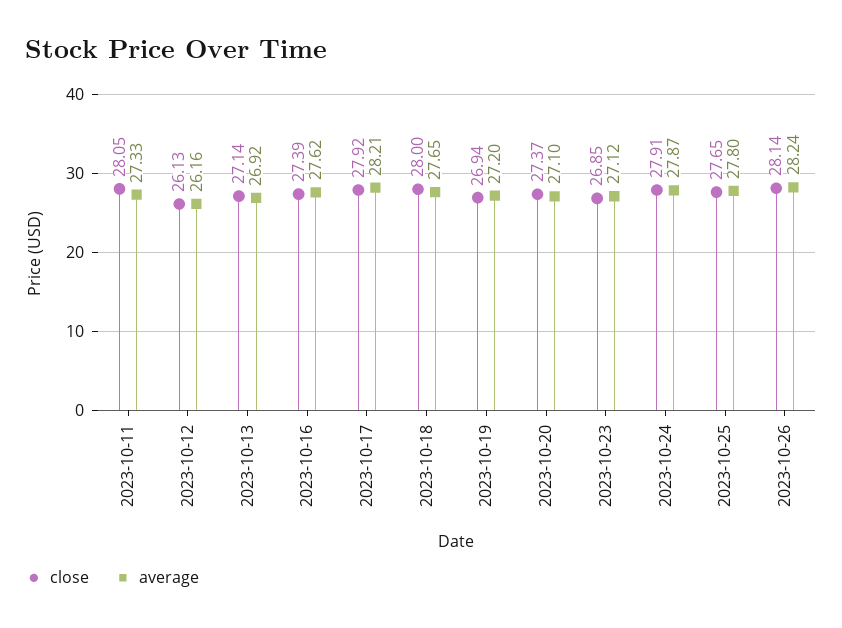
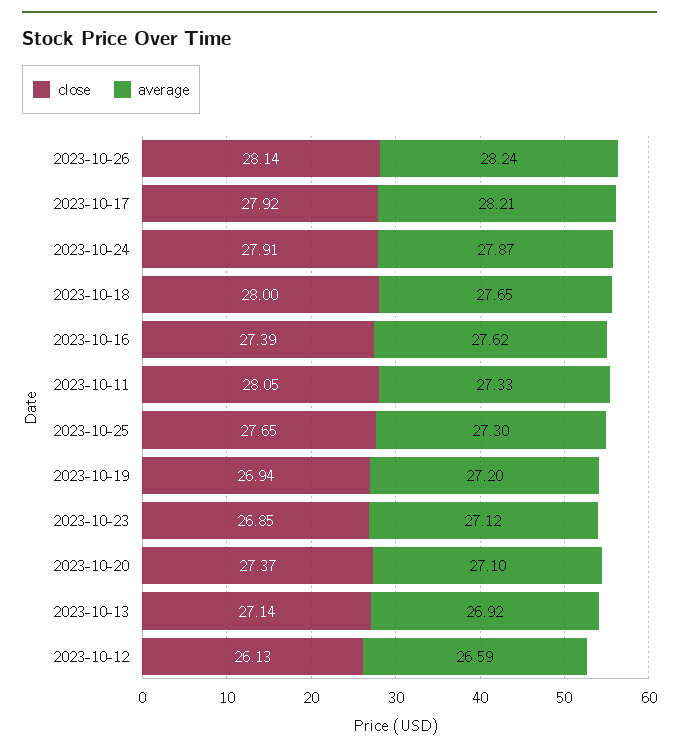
average, 2023-10-12: 26.16 -> 26.59
average, 2023-10-25: 27.8 -> 27.3

